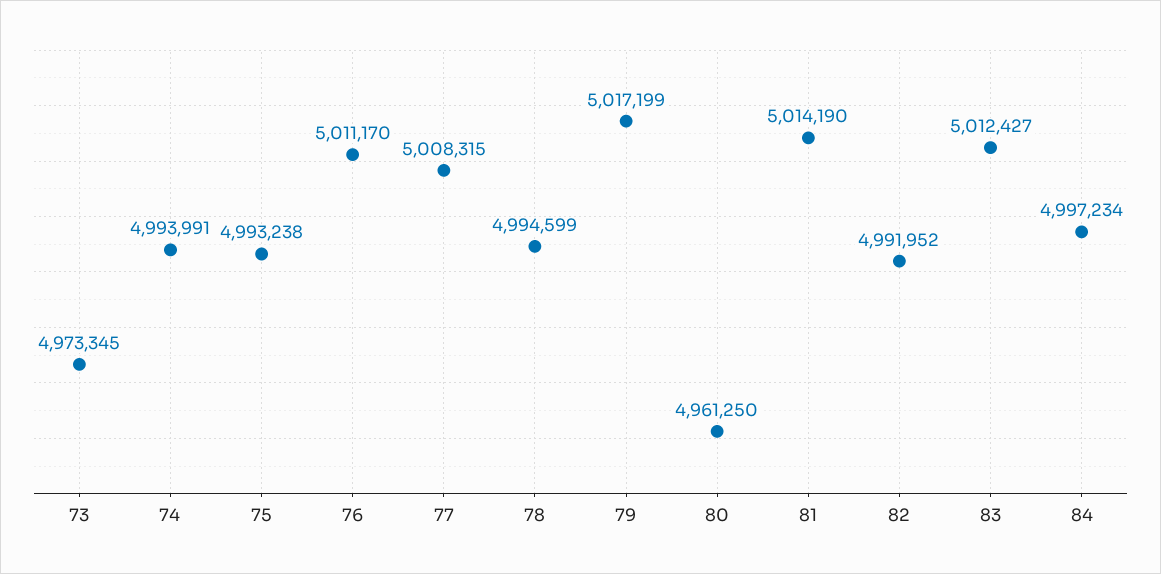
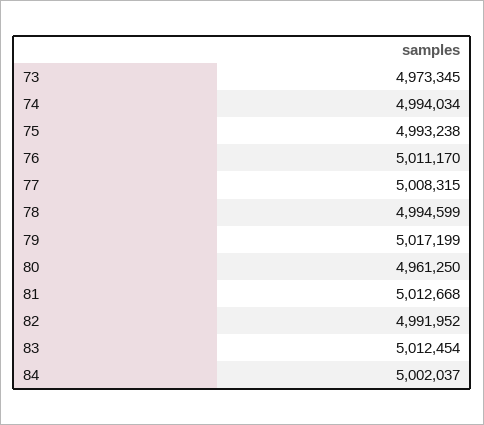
74: 4993991 -> 4994034
81: 5014190 -> 5012668
83: 5012427 -> 5012454
84: 4997234 -> 5002037

